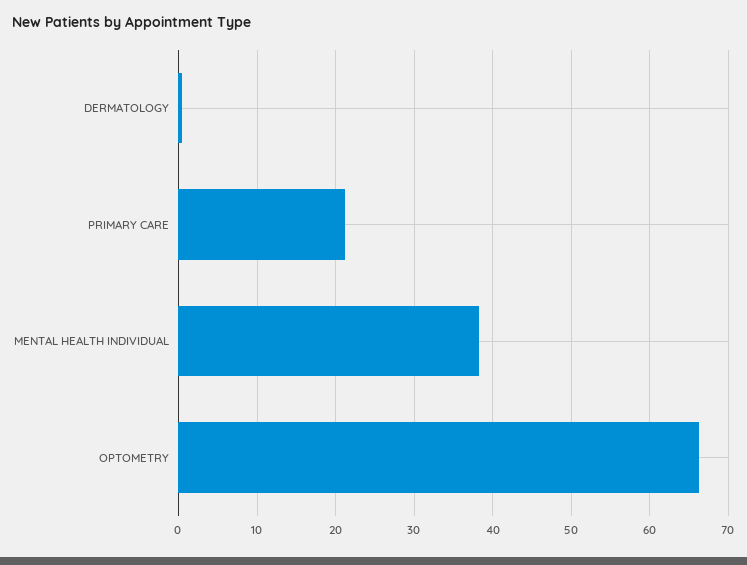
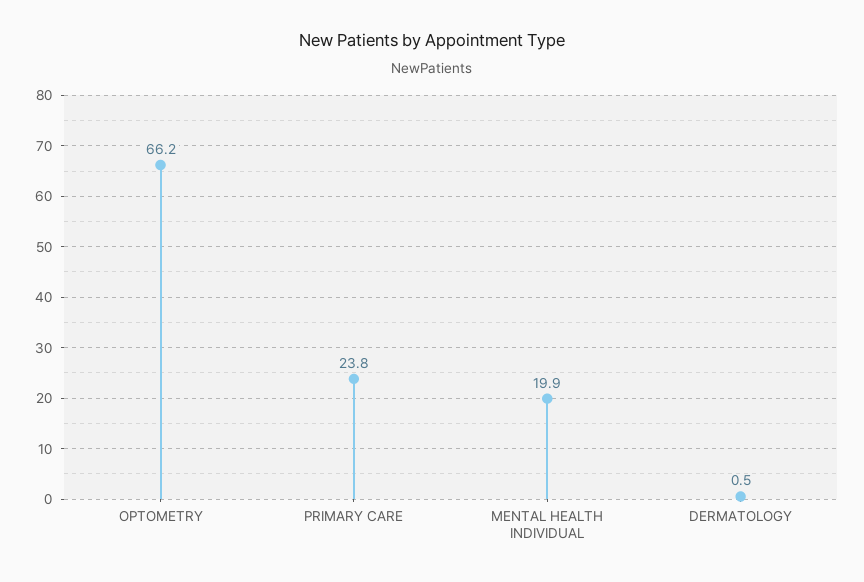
PRIMARY CARE: 21 -> 23.8
MENTAL HEALTH INDIVIDUAL: 38 -> 19.9

